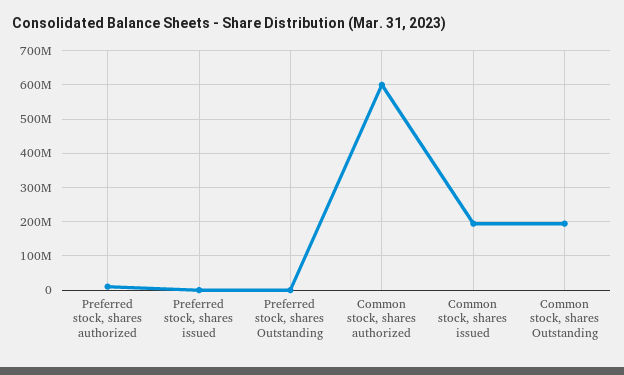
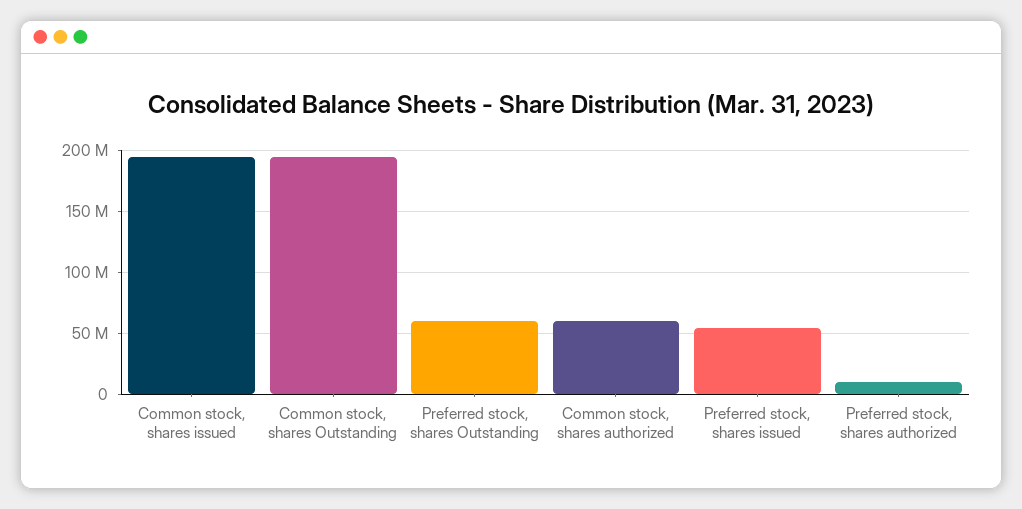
Preferred stock, shares issued: 0 -> 55000000
Preferred stock, shares Outstanding: 0 -> 60000000
Common stock, shares authorized: 600000000 -> 60000000

